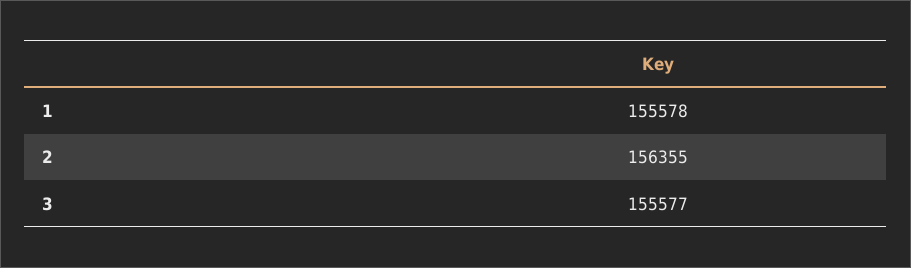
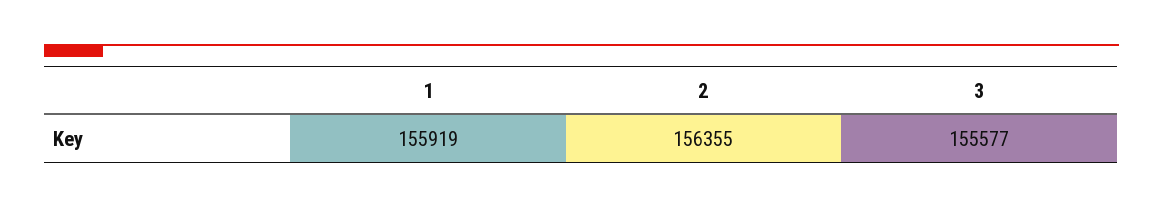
1: 155578 -> 155919

